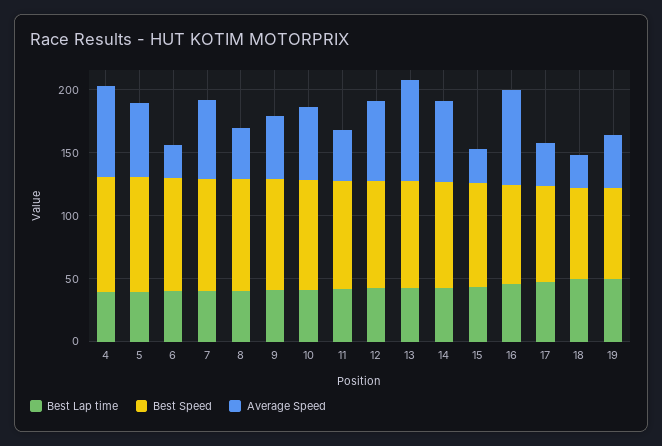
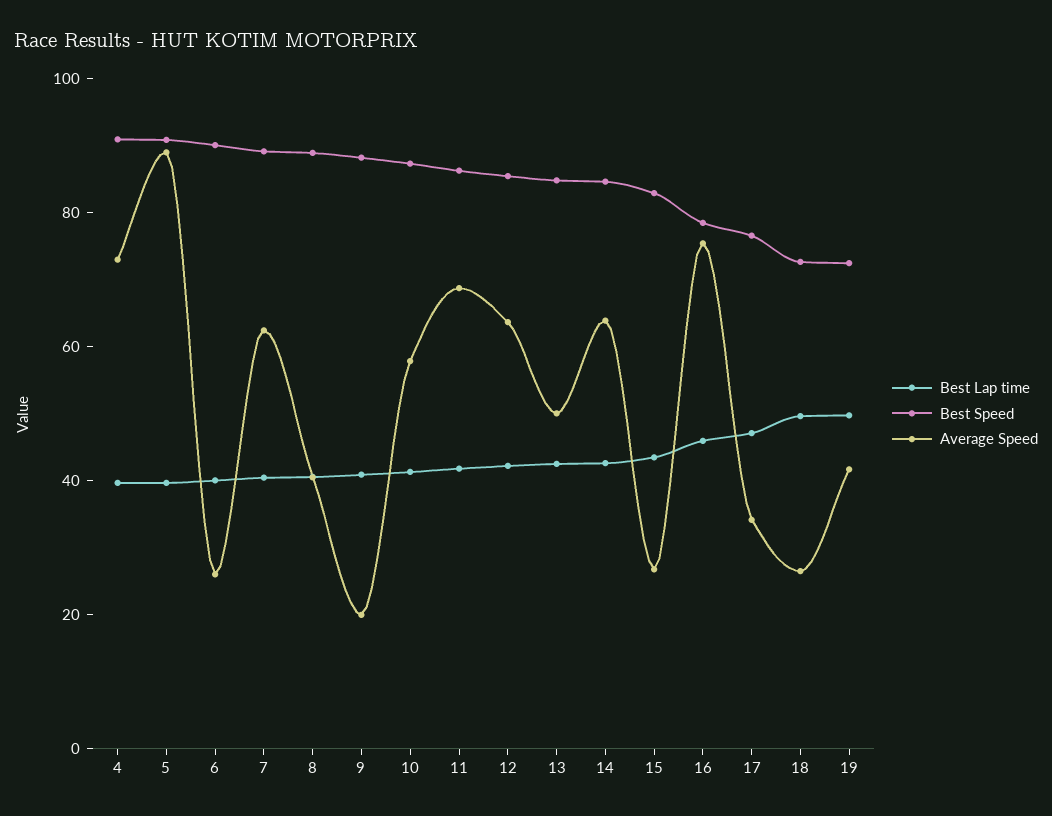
Average Speed, 5: 60 -> 90
Average Speed, 9: 50 -> 20
Average Speed, 11: 40 -> 70
Average Speed, 13: 80 -> 50

